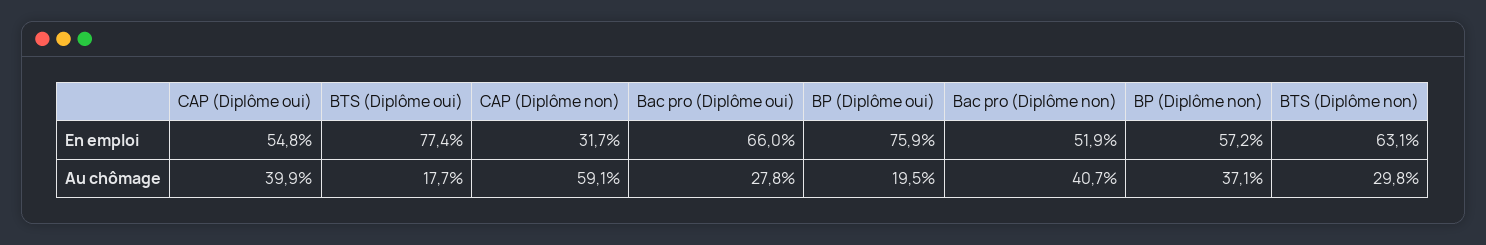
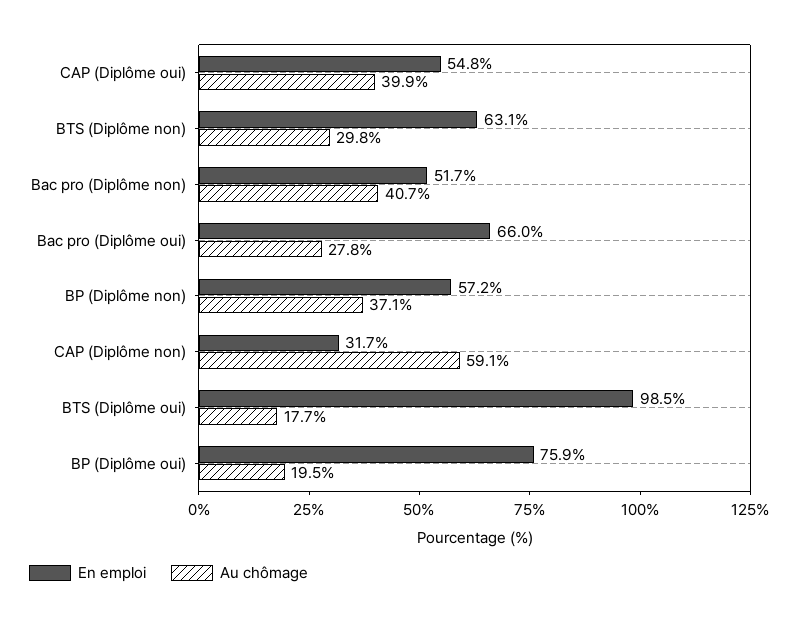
En emploi, BTS (Diplôme oui): 77.4 -> 98.5
En emploi, Bac pro (Diplôme non): 51.9 -> 51.7

